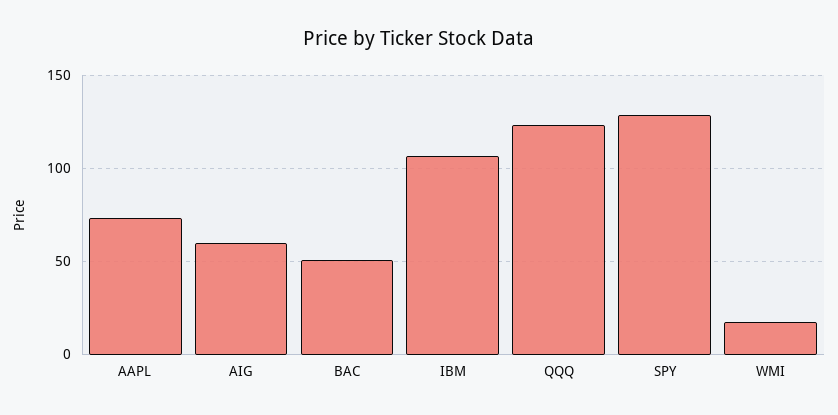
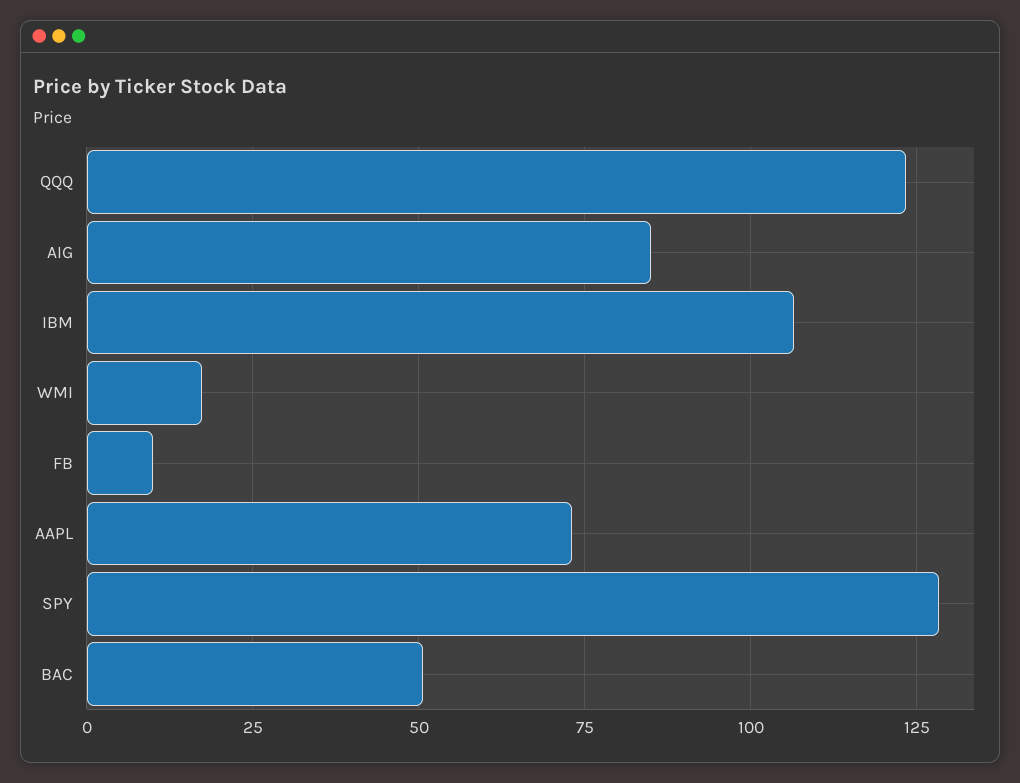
AIG: 60 -> 85
FB: none -> 10

